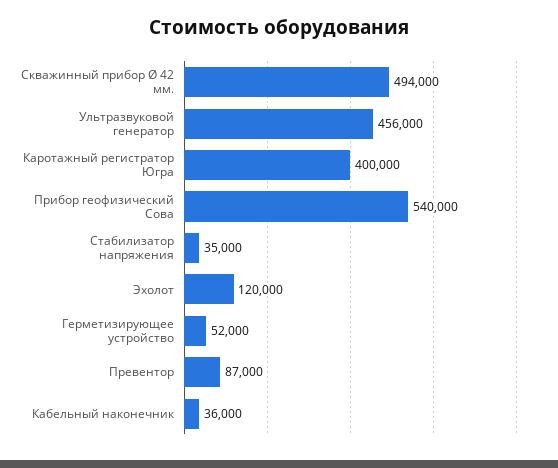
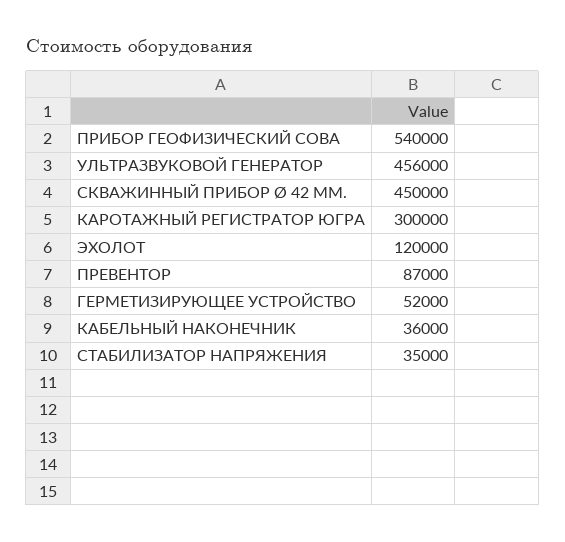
Скважинный прибор Ø 42 мм.: 494000 -> 450000
Каротажный регистратор Югра: 400000 -> 300000

